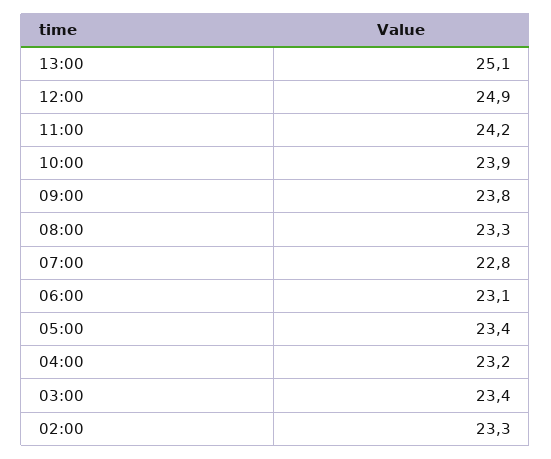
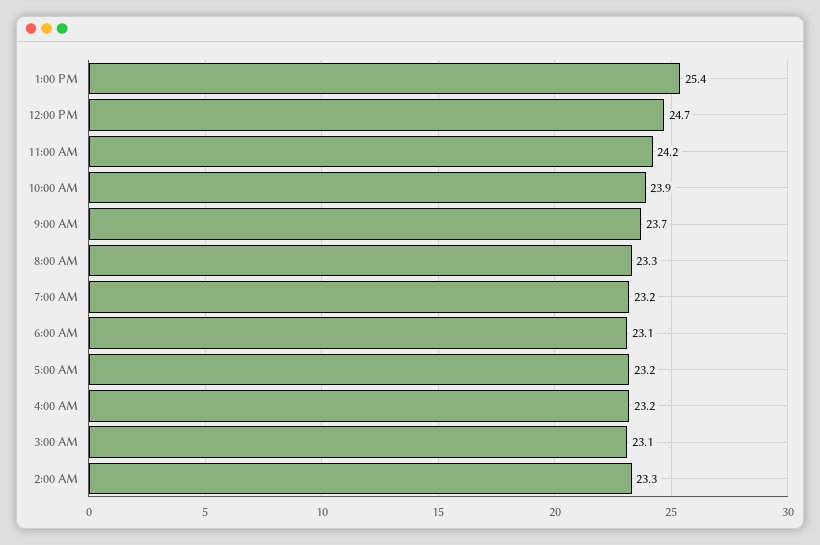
13:00: 25.1 -> 25.4
12:00: 24.9 -> 24.7
09:00: 23.8 -> 23.7
07:00: 22.8 -> 23.2
05:00: 23.4 -> 23.2
03:00: 23.4 -> 23.1

